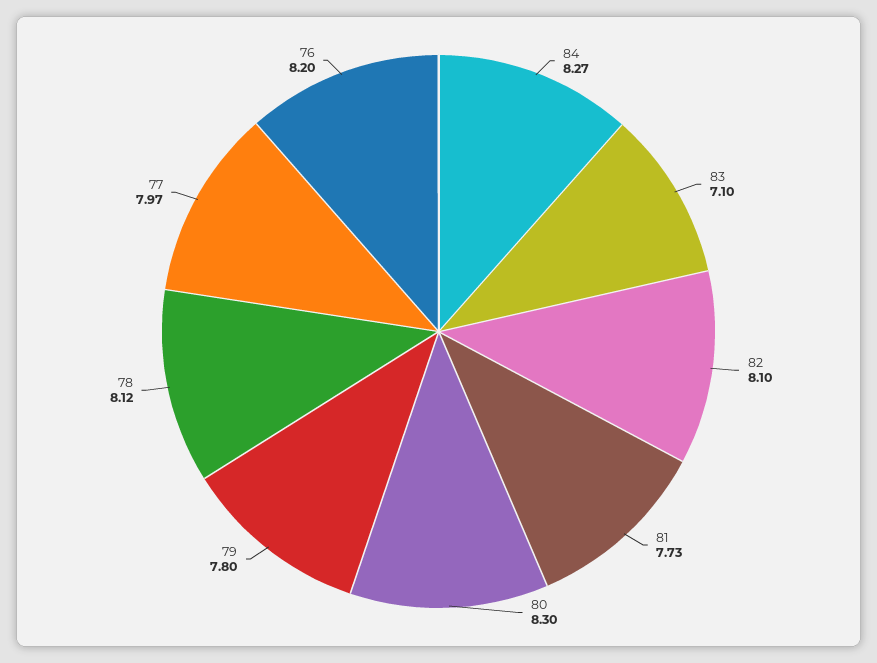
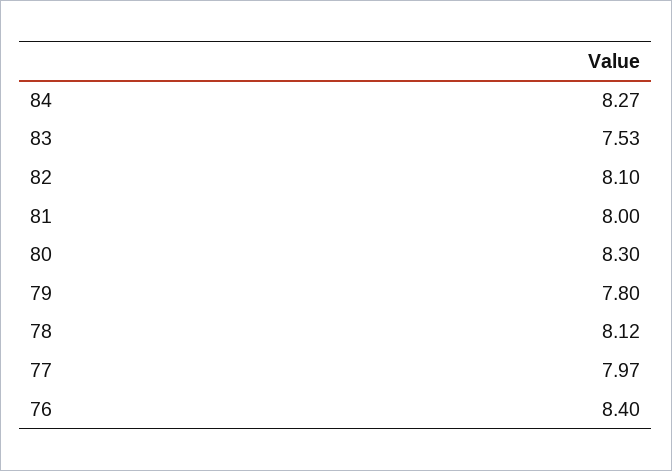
83: 7.1 -> 7.53
81: 7.73 -> 8
76: 8.2 -> 8.4

